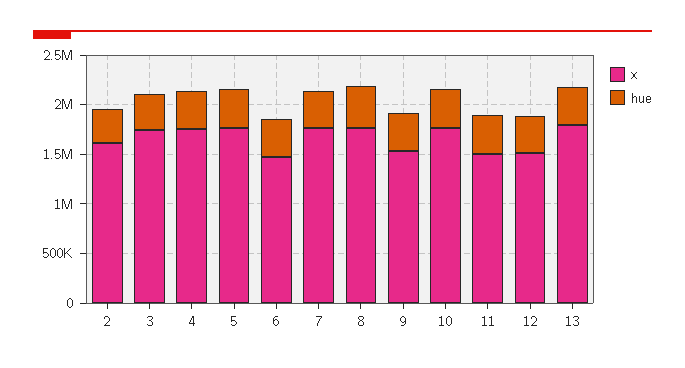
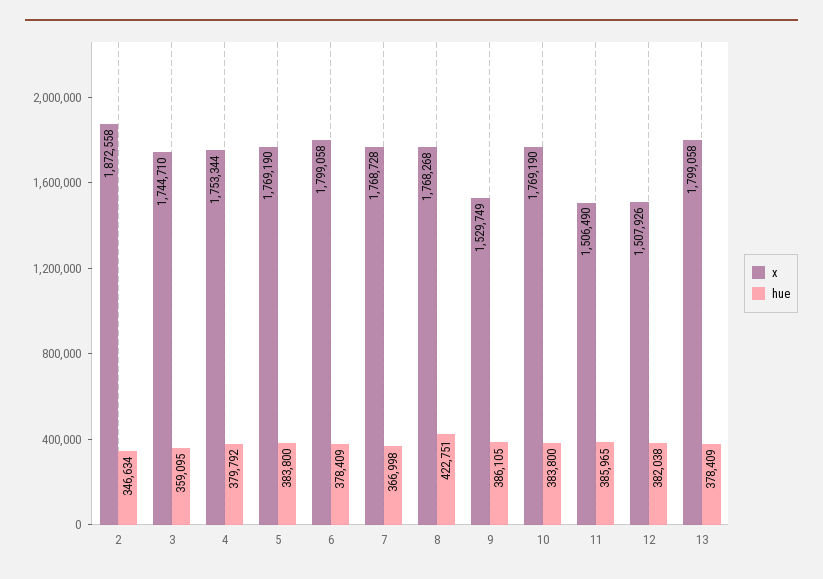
x, 2: 1600000 -> 1872558
x, 6: 1500000 -> 1799058

